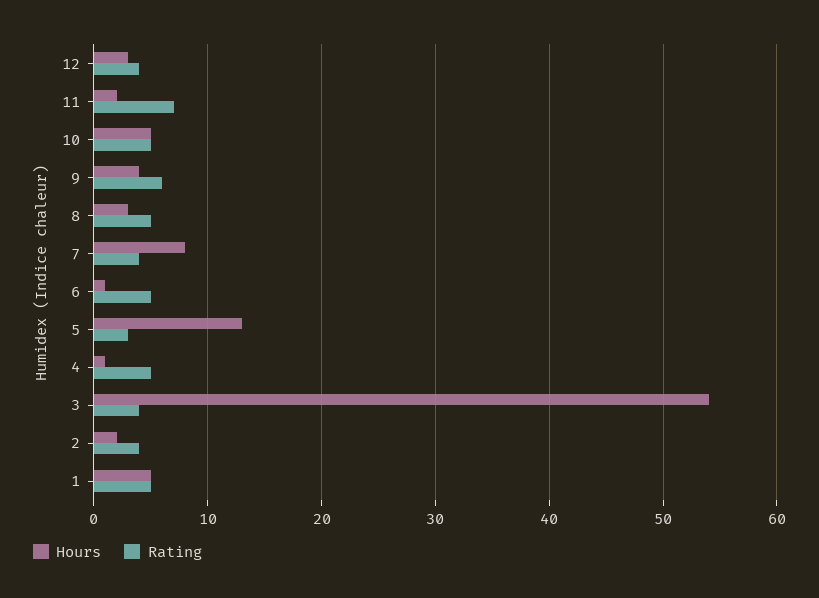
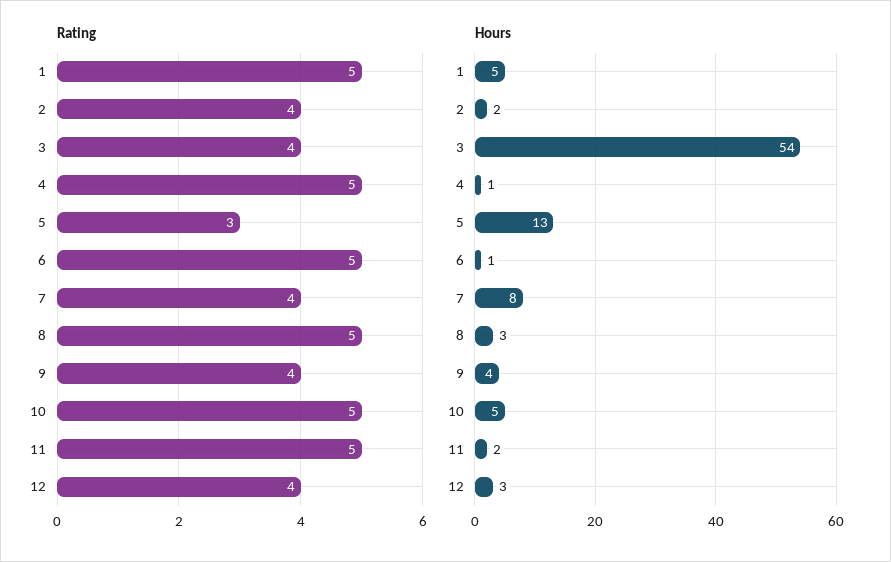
Rating, 11: 7 -> 5
Rating, 9: 6 -> 4

